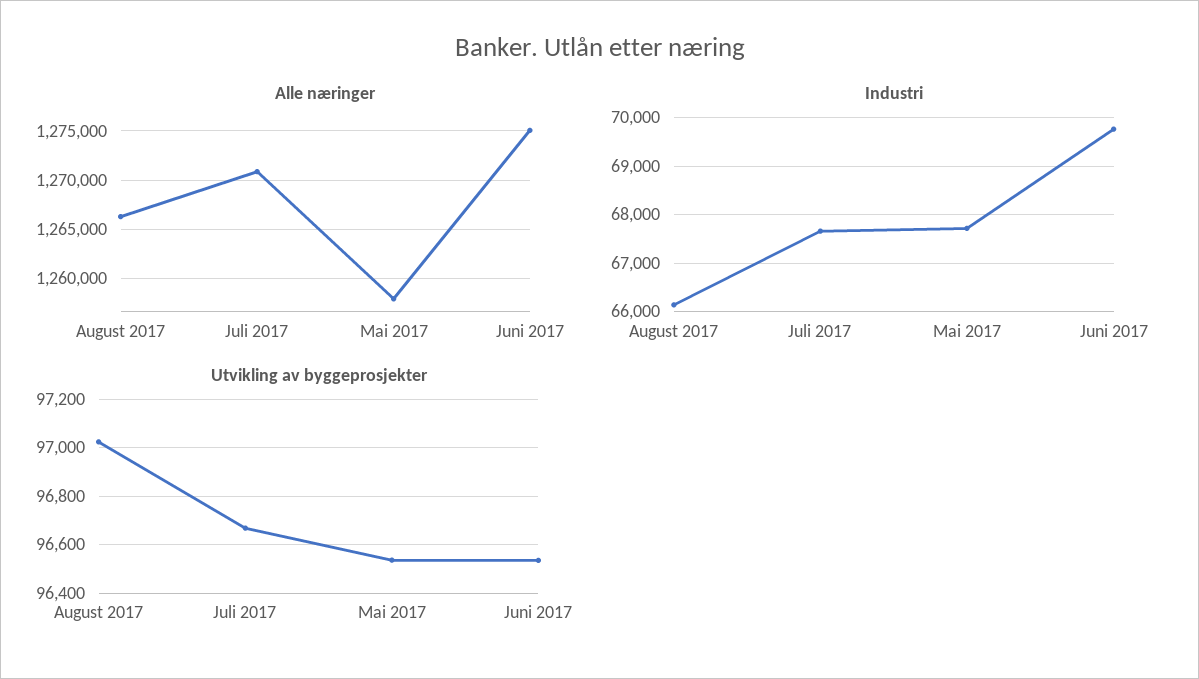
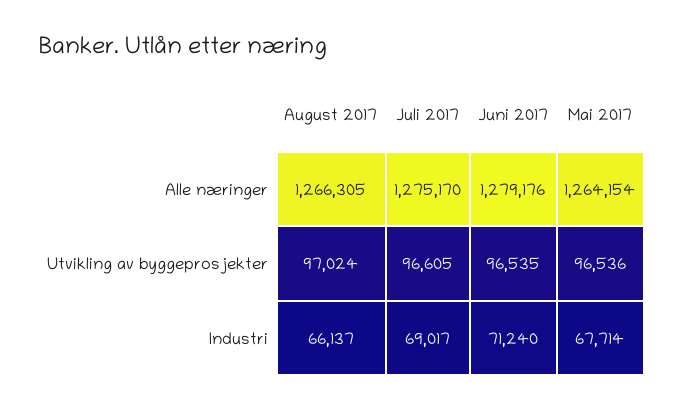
Alle næringer, Juli 2017: 1271000 -> 1275170
Alle næringer, Mai 2017: 1258000 -> 1264154
Alle næringer, Juni 2017: 1275000 -> 1279176
Industri, Juli 2017: 67600 -> 69017
Industri, Juni 2017: 69800 -> 71240
Utvikling av byggeprosjekter, Juli 2017: 96675 -> 96605

